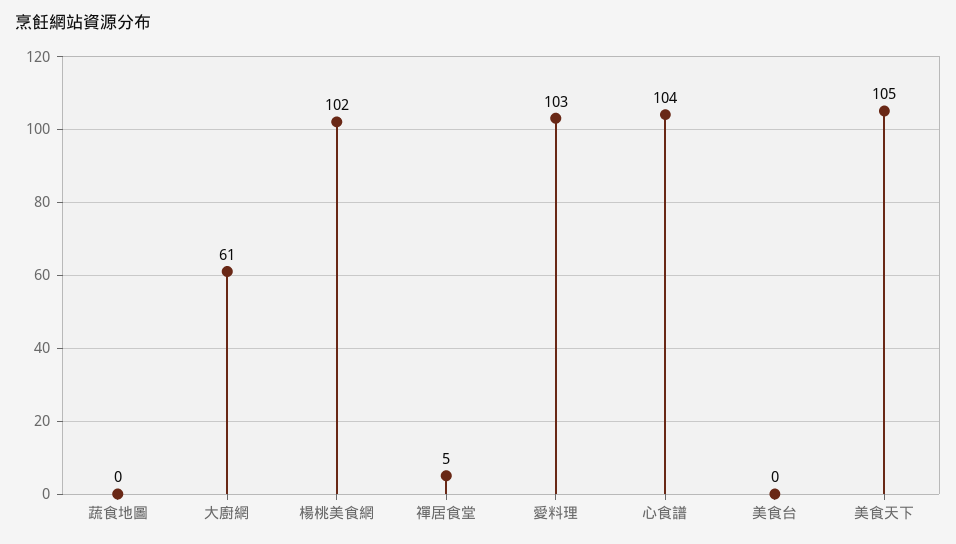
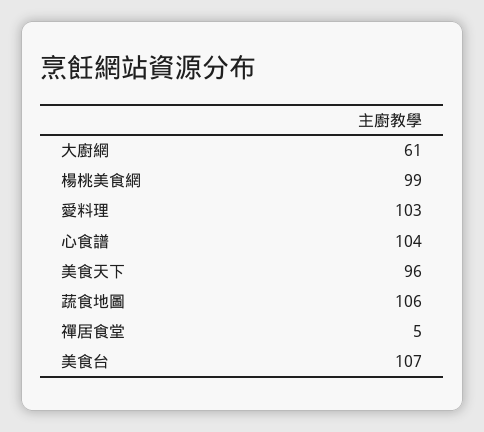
蔬食地圖: 0 -> 106
楊桃美食網: 102 -> 99
美食台: 0 -> 107
美食天下: 105 -> 96

